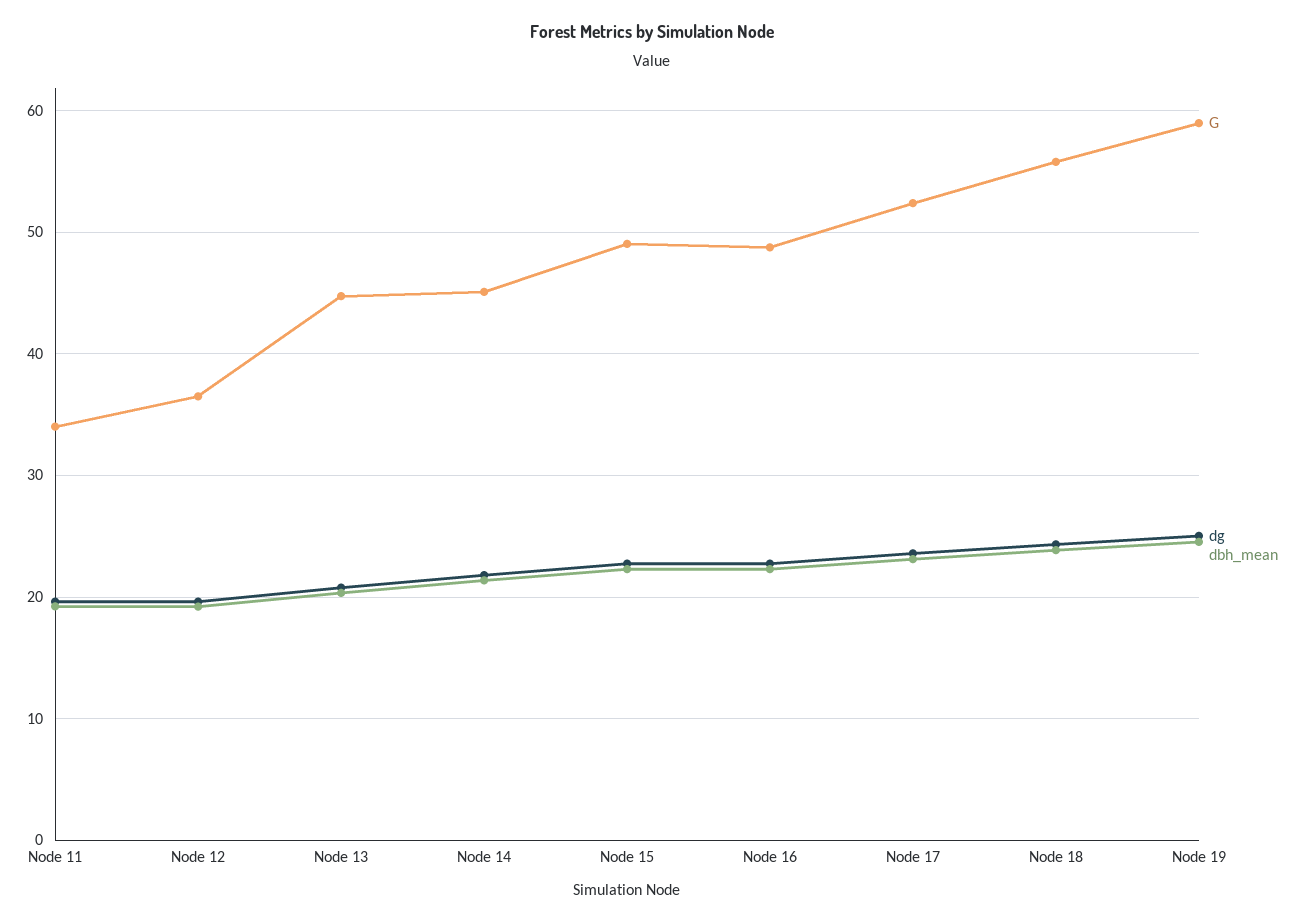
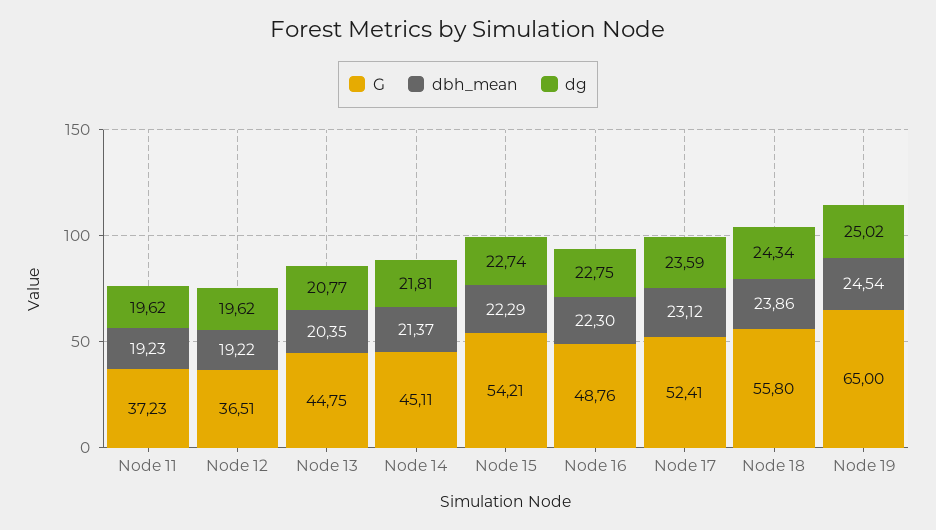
G, Node 11: 34 -> 37.23
G, Node 15: 49 -> 54.21
G, Node 19: 59 -> 65

